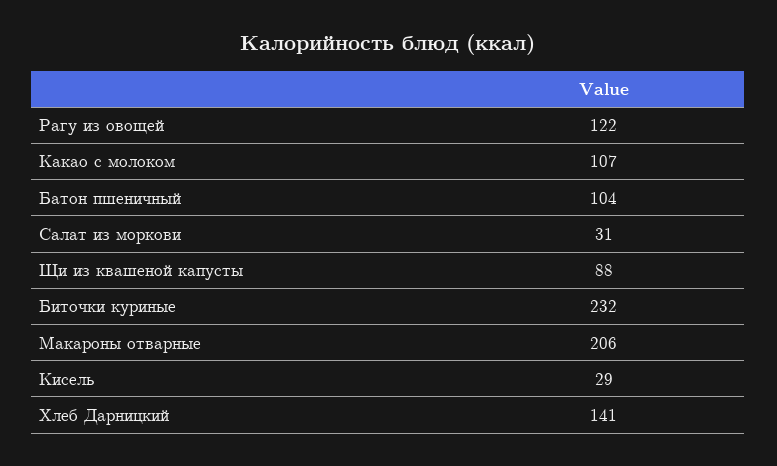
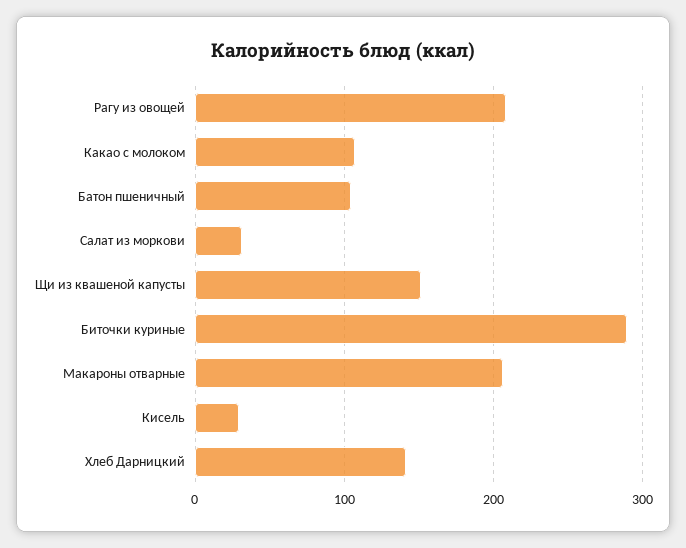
Рагу из овощей: 122 -> 210
Щи из квашеной капусты: 88 -> 150
Биточки куриные: 232 -> 290

